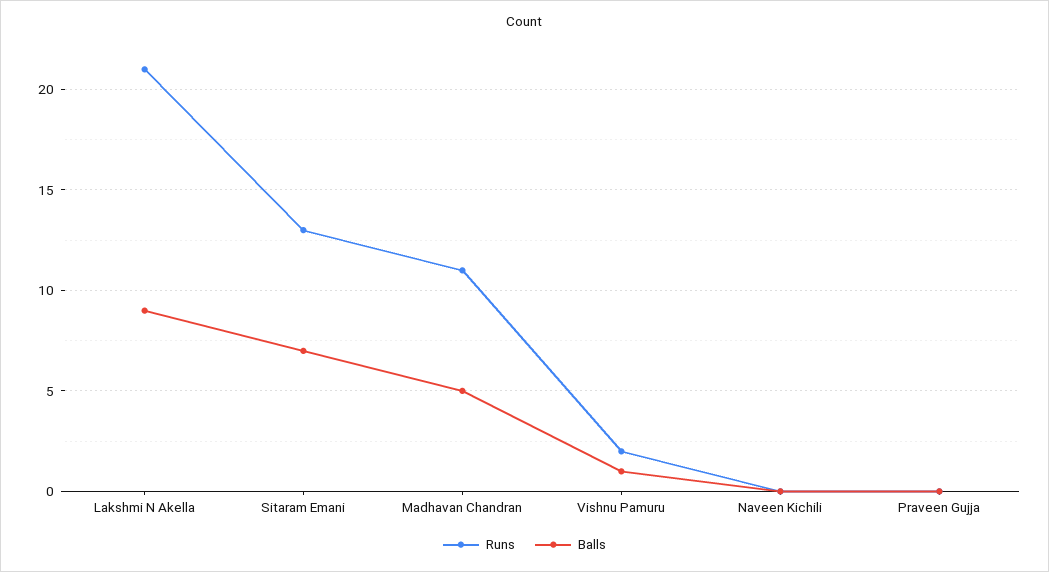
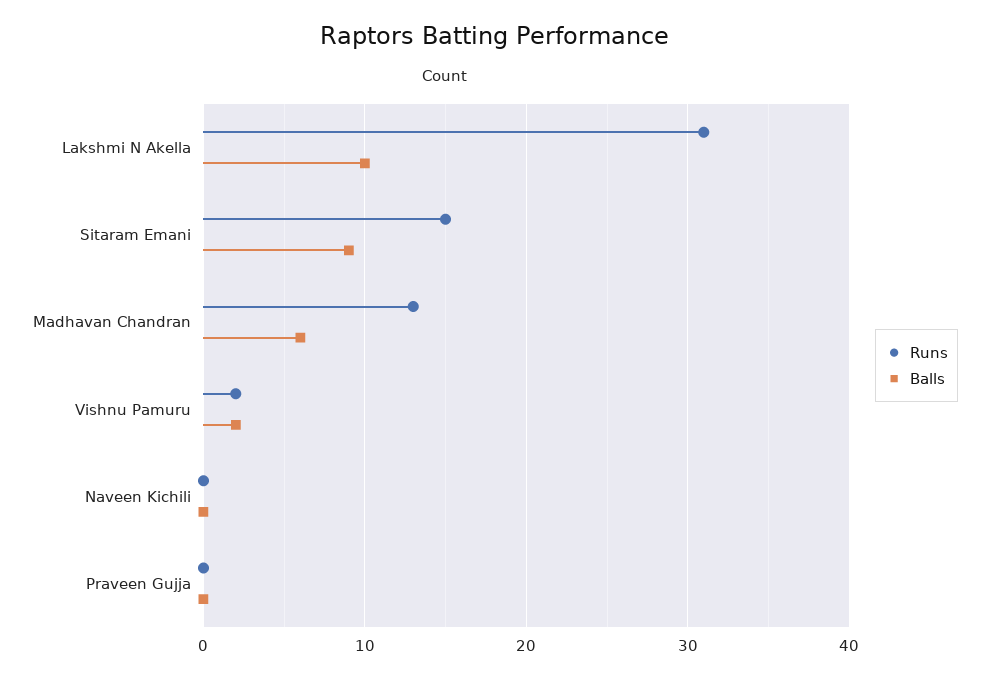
Runs, Lakshmi N Akella: 21 -> 31
Balls, Lakshmi N Akella: 9 -> 10
Runs, Sitaram Emani: 13 -> 15
Balls, Sitaram Emani: 7 -> 9
Runs, Madhavan Chandran: 11 -> 13
Balls, Madhavan Chandran: 5 -> 6
Balls, Vishnu Pamuru: 1 -> 2

